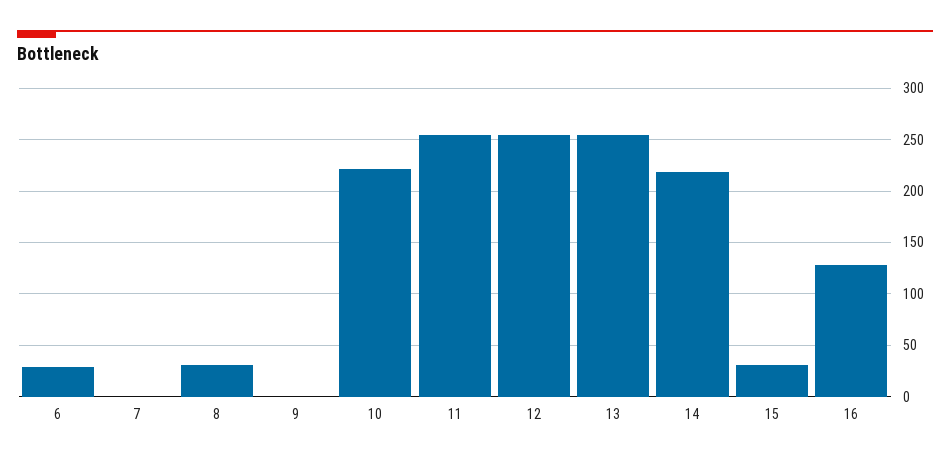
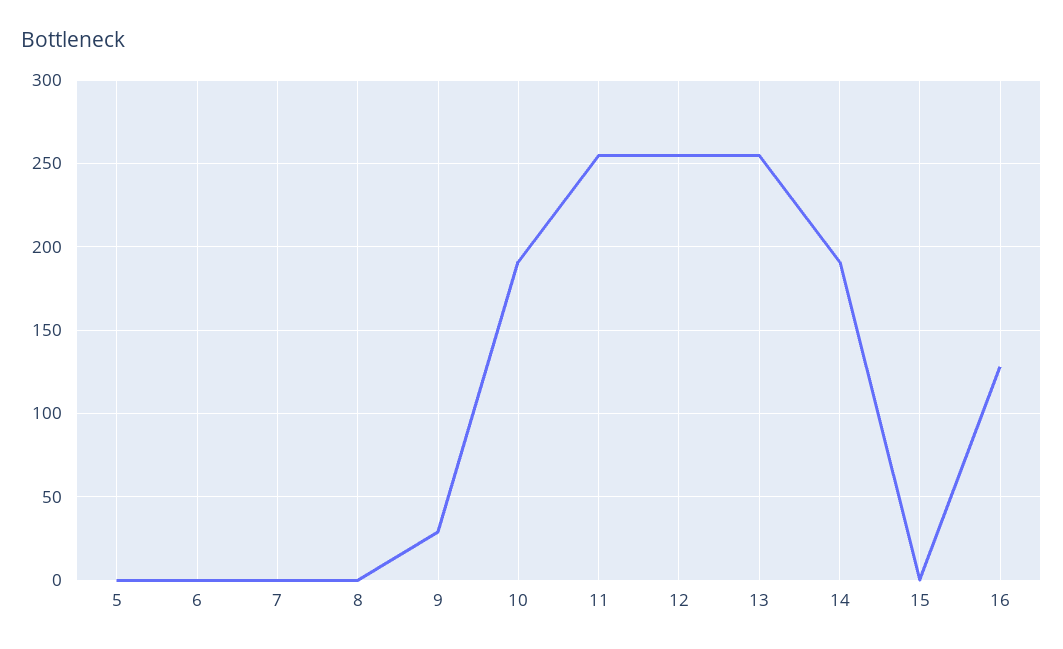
6: 30 -> 0
8: 30 -> 0
9: 0 -> 30
10: 220 -> 190
14: 220 -> 190
15: 30 -> 0
5: none -> 0

